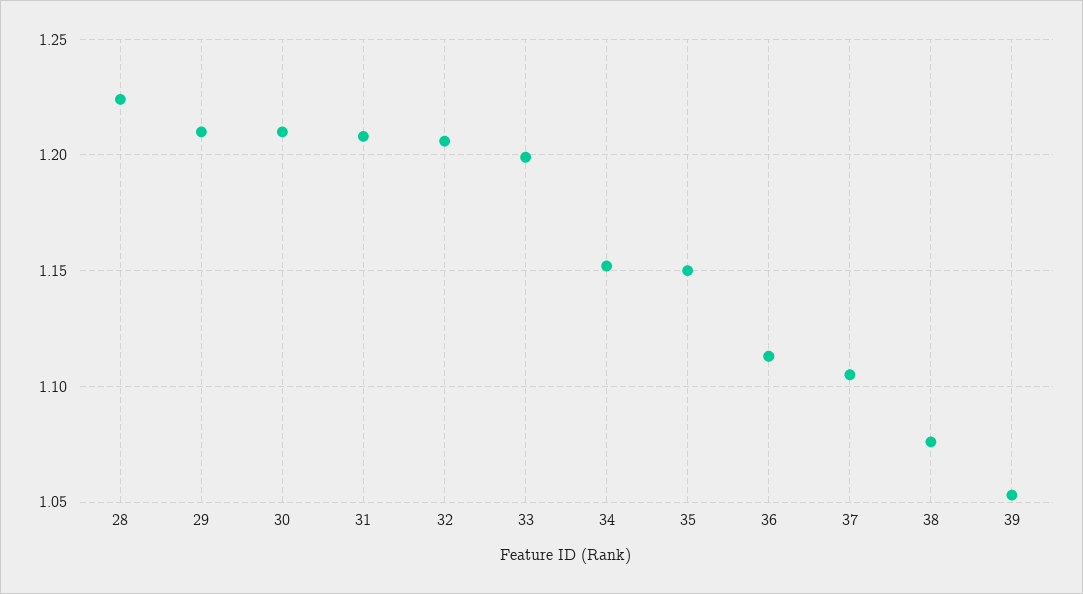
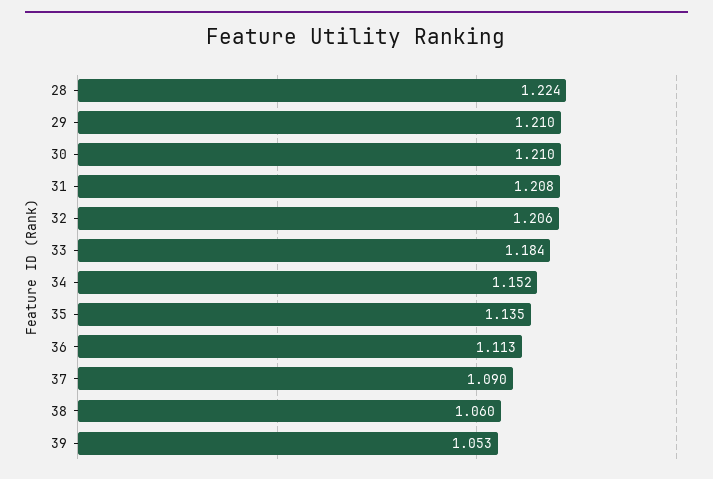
33: 1.2 -> 1.184
35: 1.15 -> 1.135
37: 1.105 -> 1.09
38: 1.075 -> 1.06

